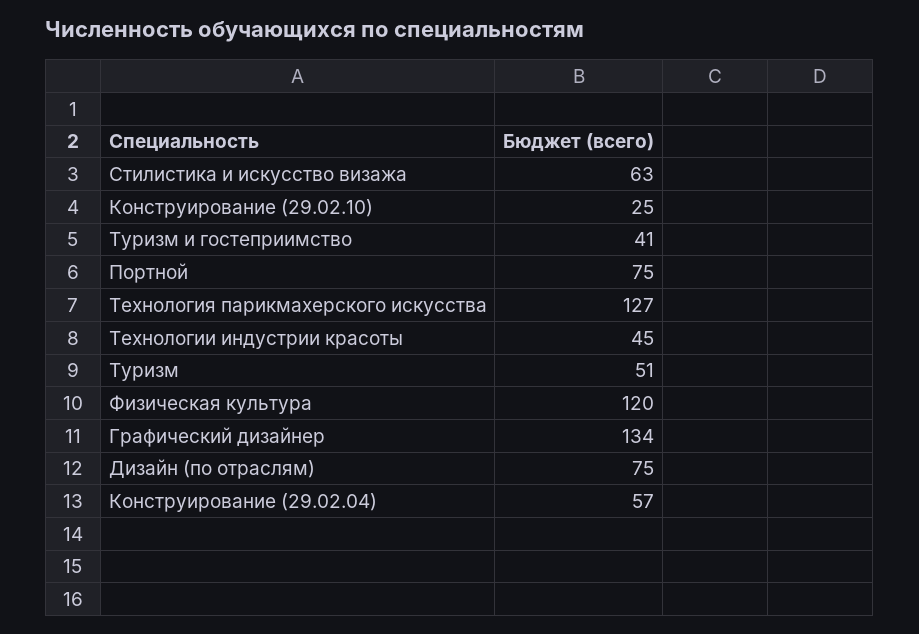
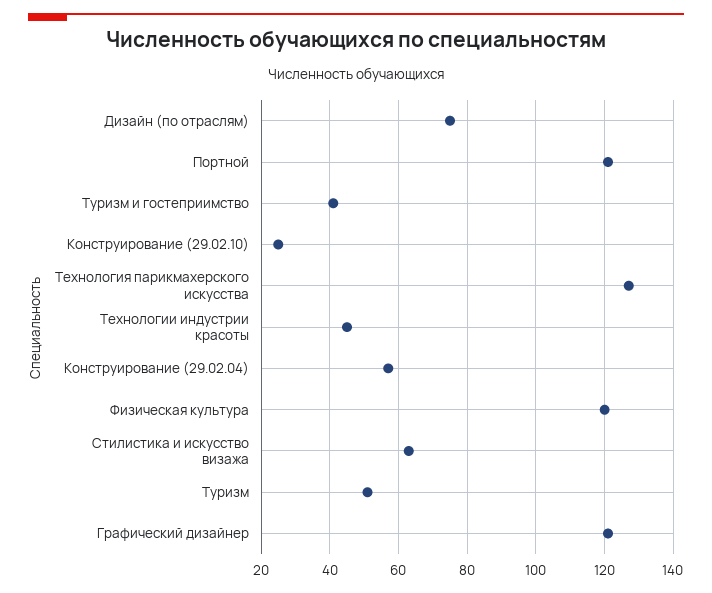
Портной: 75 -> 120
Графический дизайнер: 134 -> 120

